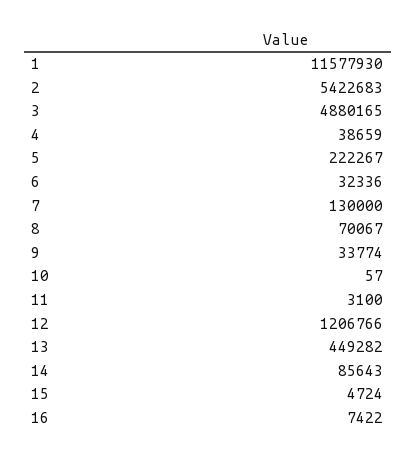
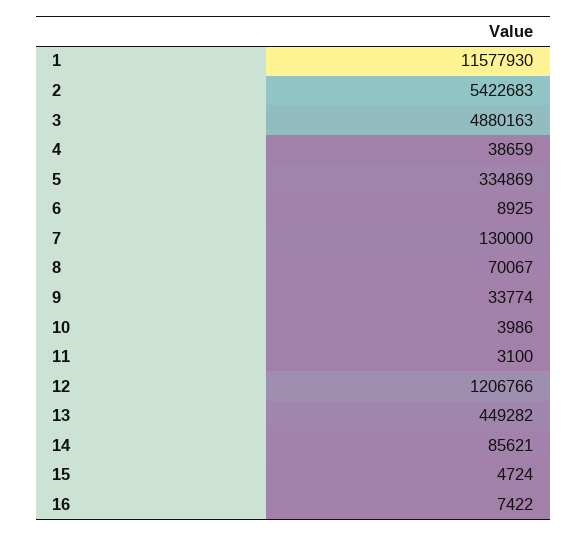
3: 4880165 -> 4880163
5: 222267 -> 334869
6: 32336 -> 8925
10: 57 -> 3986
14: 85643 -> 85621

